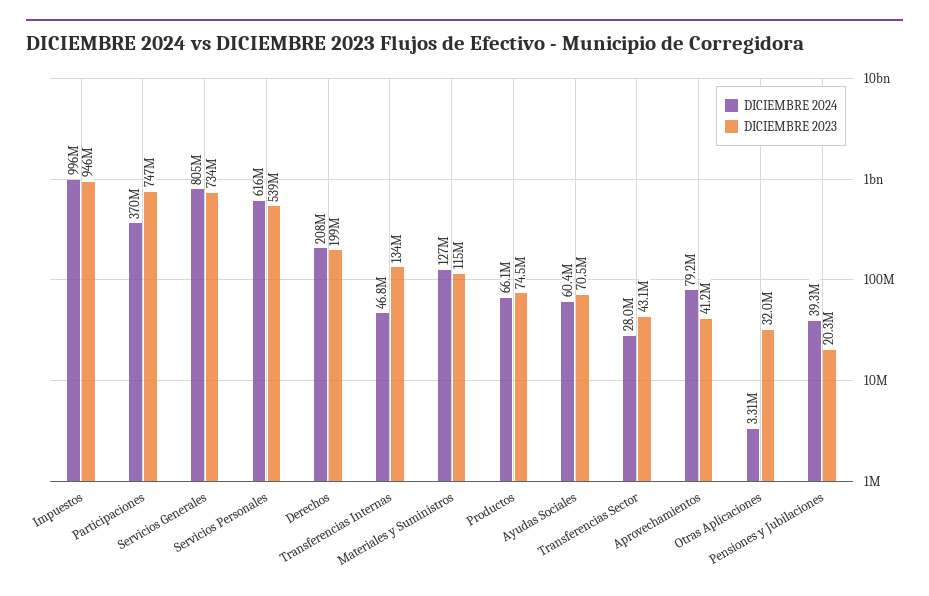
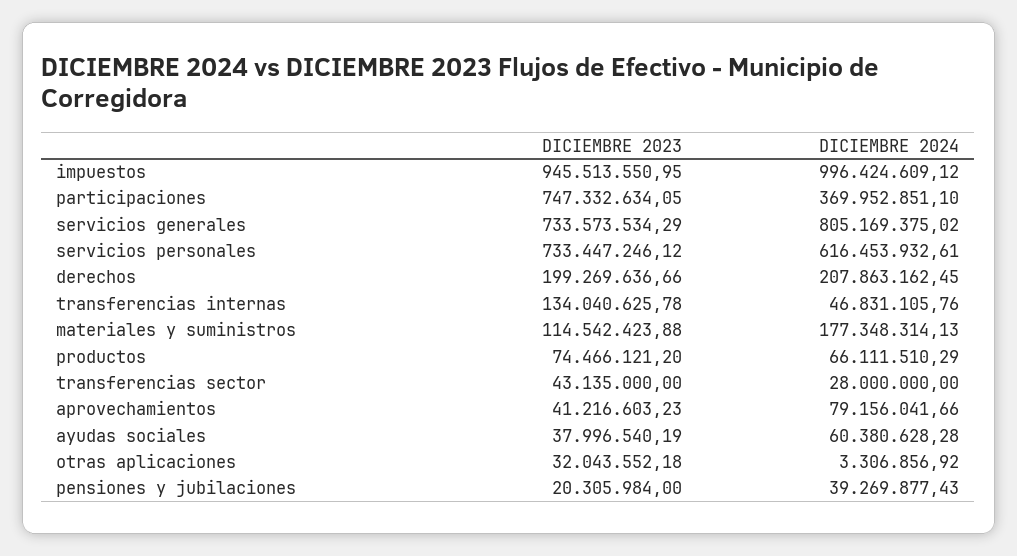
DICIEMBRE 2023, Servicios Personales: 539000000 -> 733447246.12
DICIEMBRE 2024, Materiales y Suministros: 127000000 -> 177348314.13
DICIEMBRE 2023, Ayudas Sociales: 70500000 -> 37996540.19

